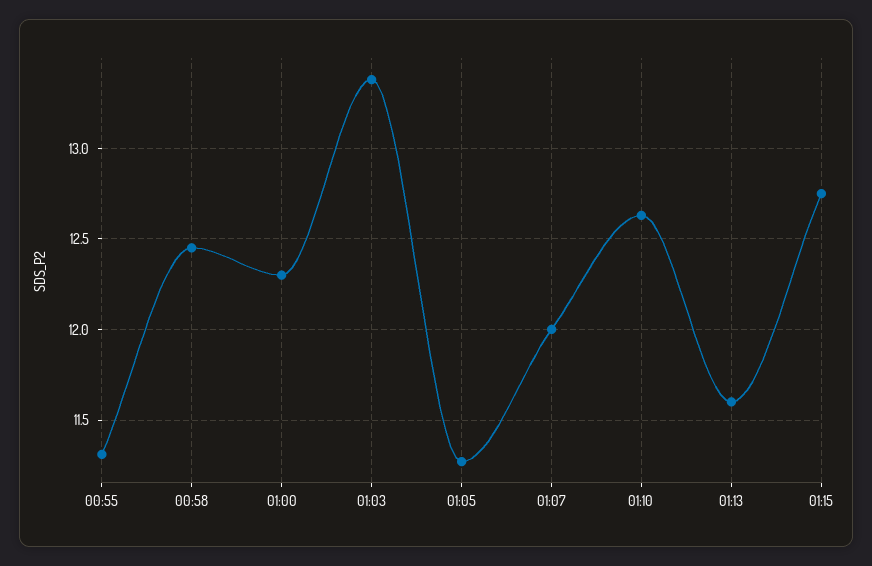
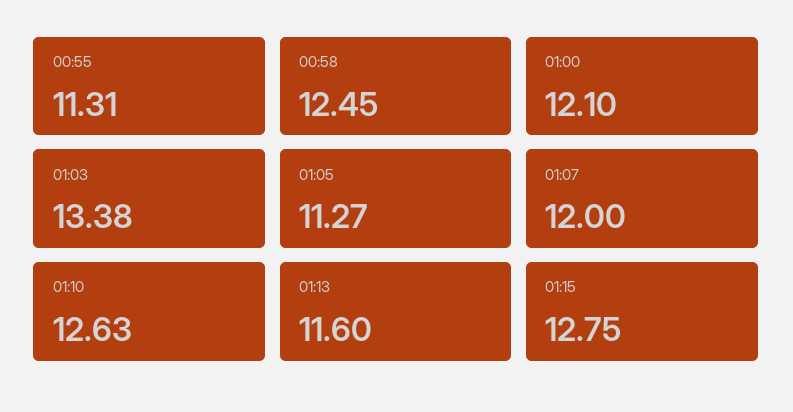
01:00: 12.3 -> 12.1

